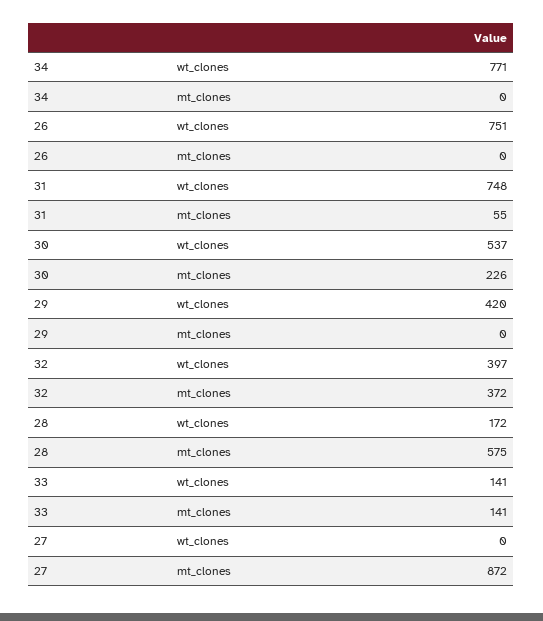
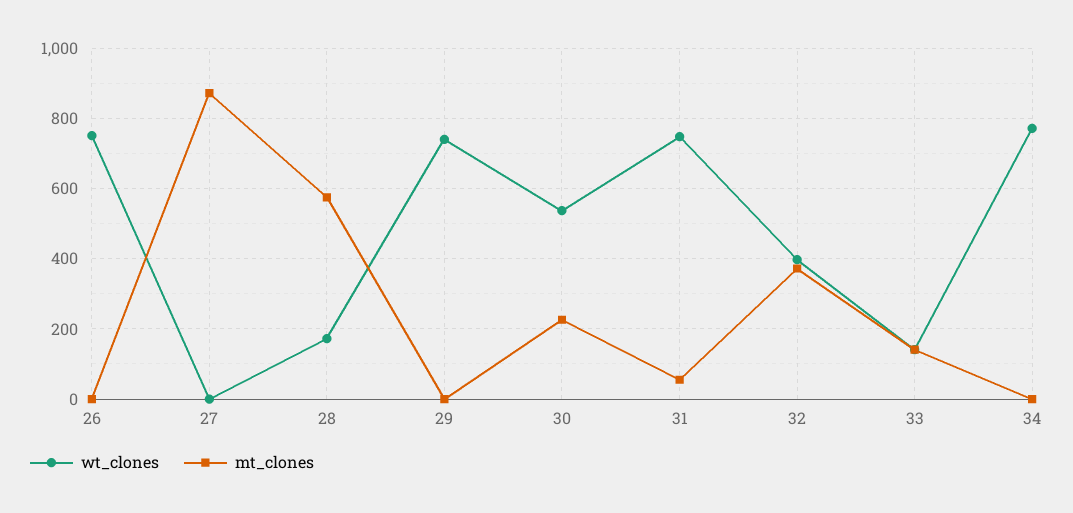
wt_clones, 29: 420 -> 740

